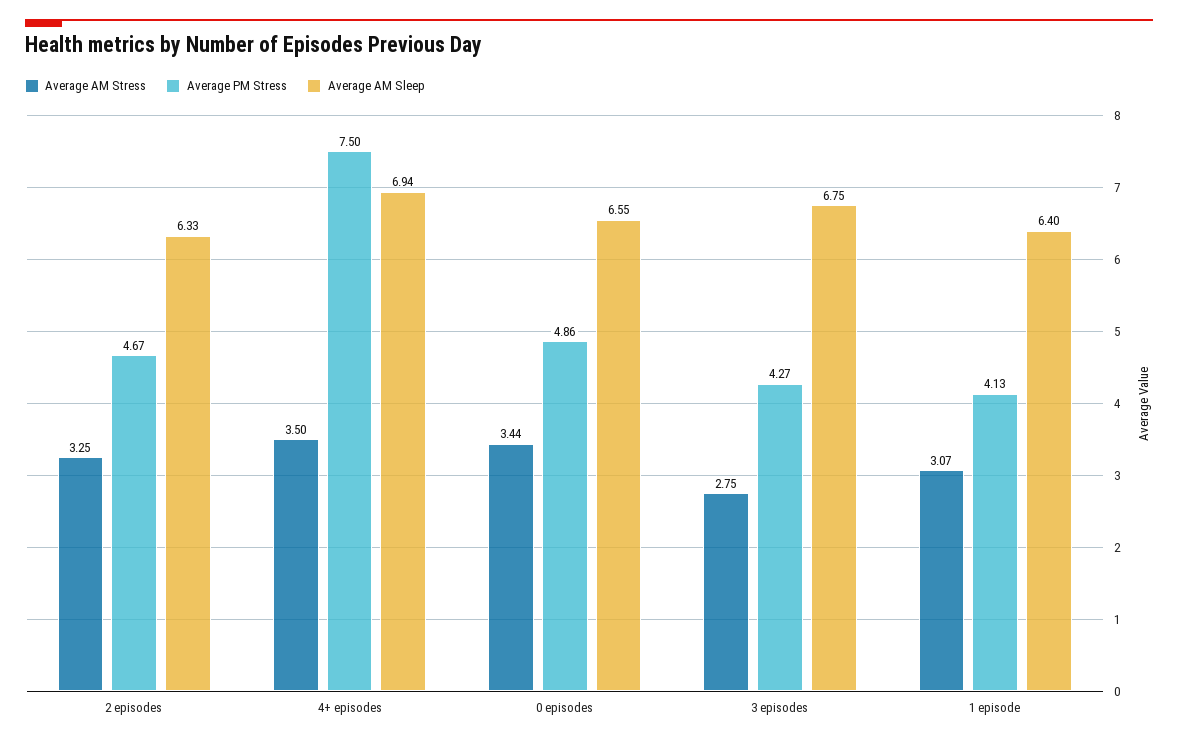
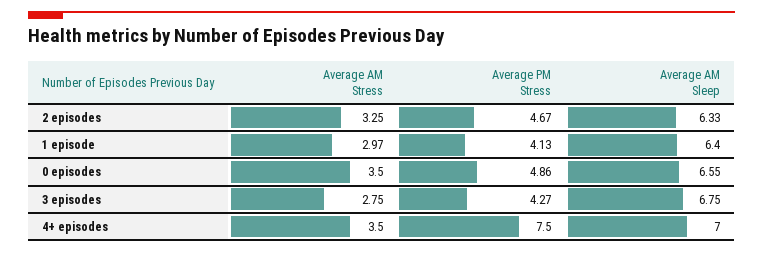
Average AM Sleep, 4+ episodes: 6.94 -> 7
Average AM Stress, 0 episodes: 3.44 -> 3.5
Average AM Stress, 1 episode: 3.07 -> 2.97

